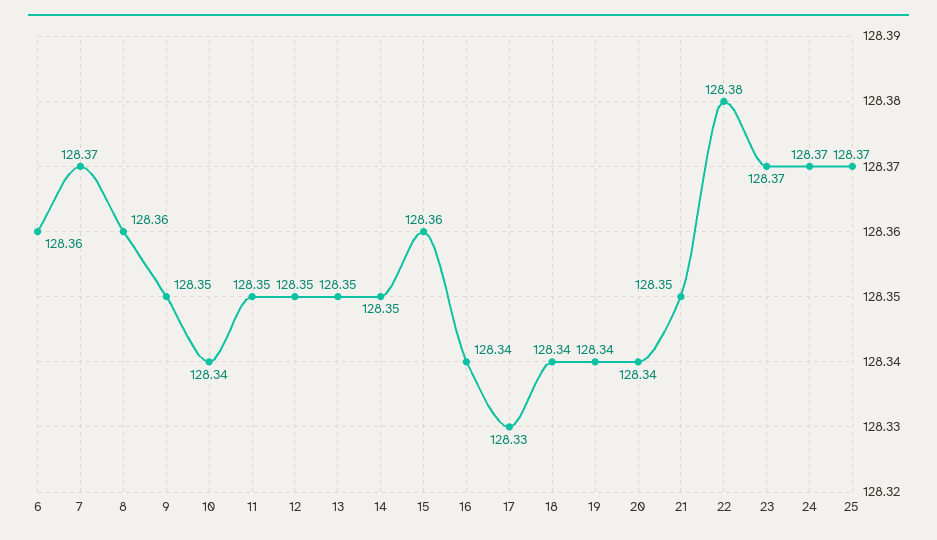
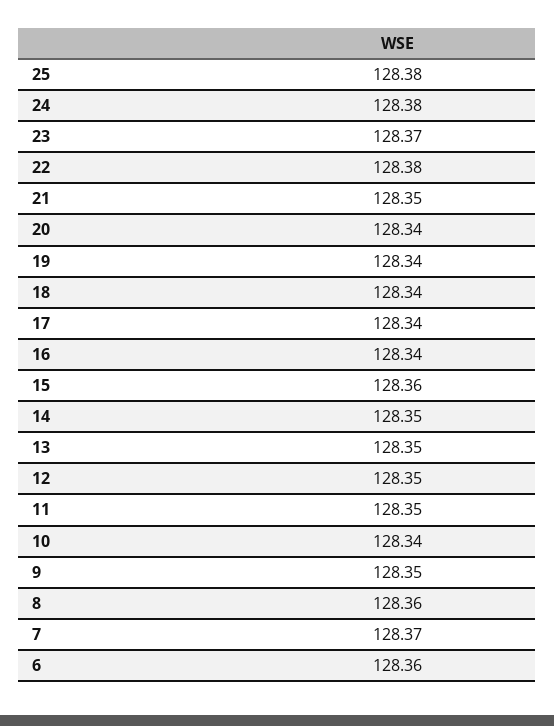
17: 128.33 -> 128.34
24: 128.37 -> 128.38
25: 128.37 -> 128.38

